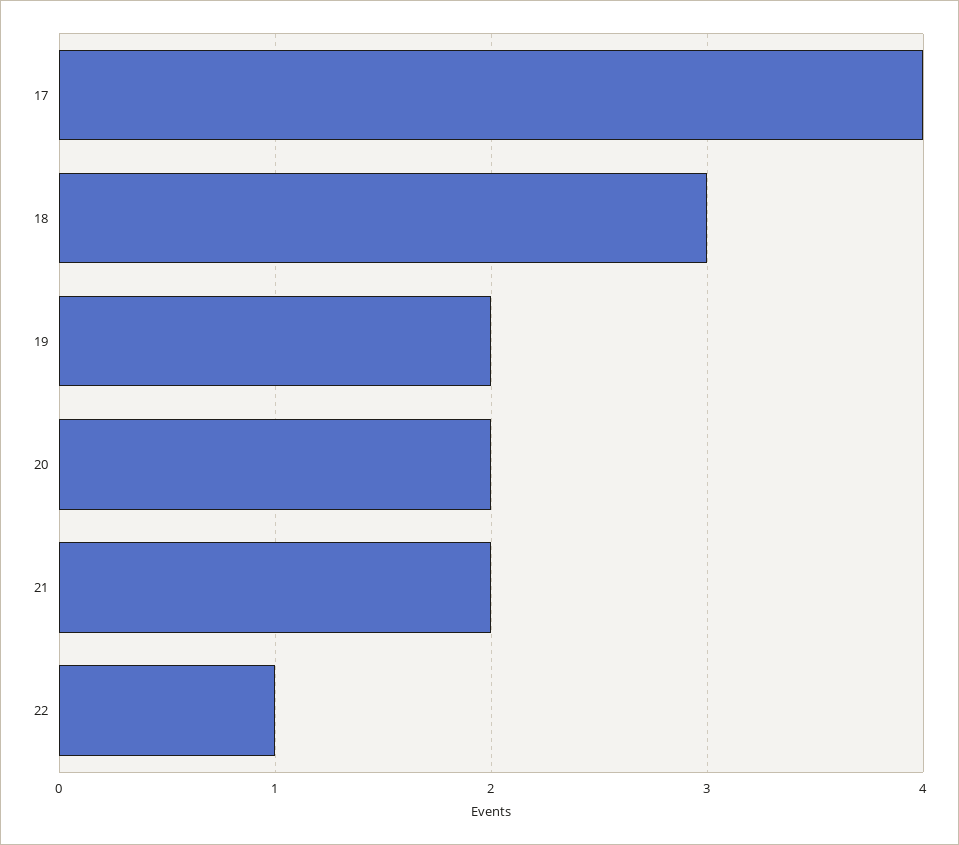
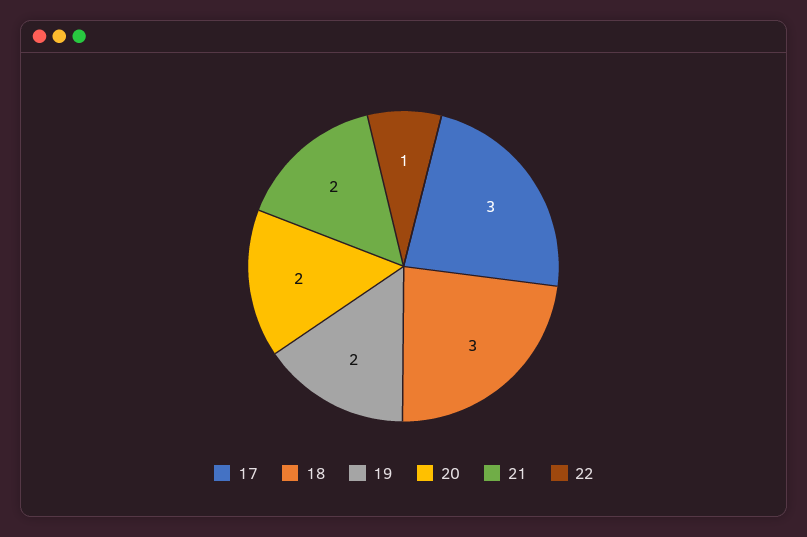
17: 4 -> 3

